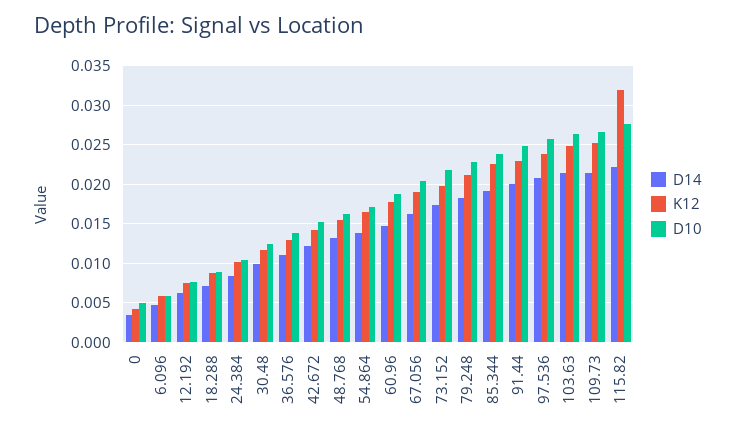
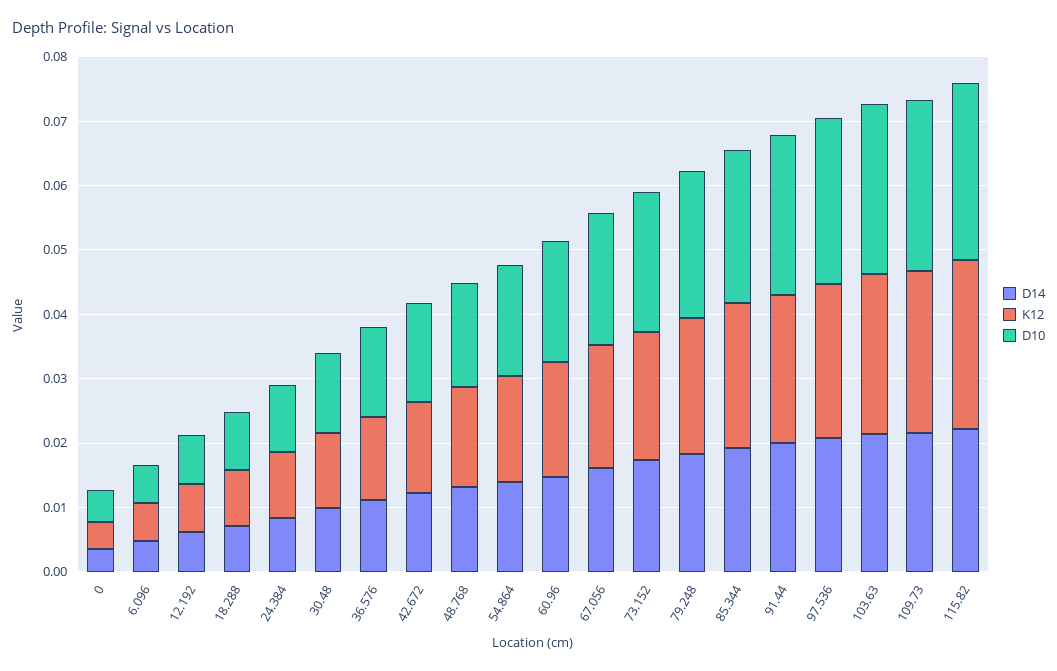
K12, 115.82: 0.032 -> 0.026

